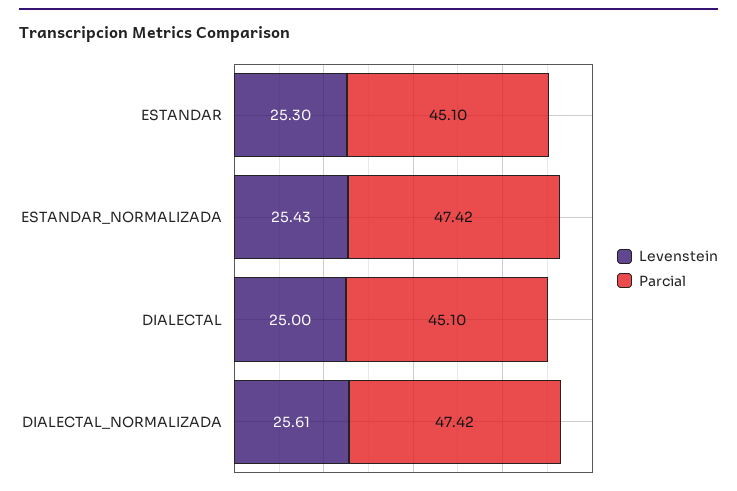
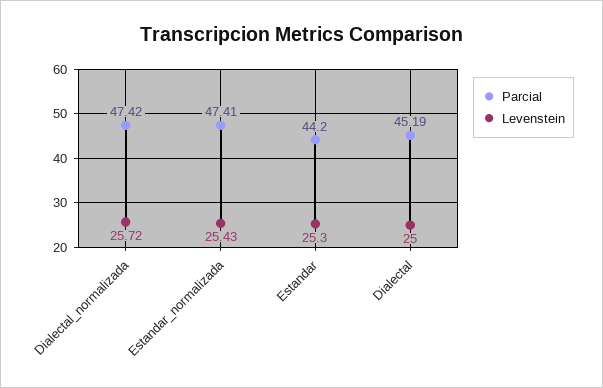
Parcial, ESTANDAR: 45.1 -> 44.2
Parcial, ESTANDAR_NORMALIZADA: 47.42 -> 47.41
Parcial, DIALECTAL: 45.1 -> 45.19
Levenstein, DIALECTAL_NORMALIZADA: 25.61 -> 25.72

